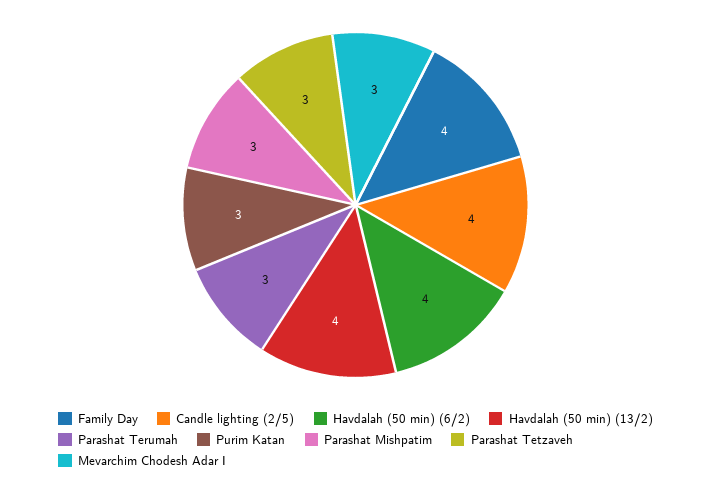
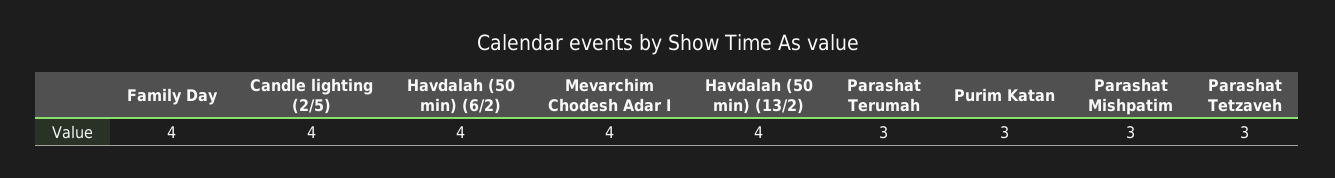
Mevarchim Chodesh Adar I: 3 -> 4

